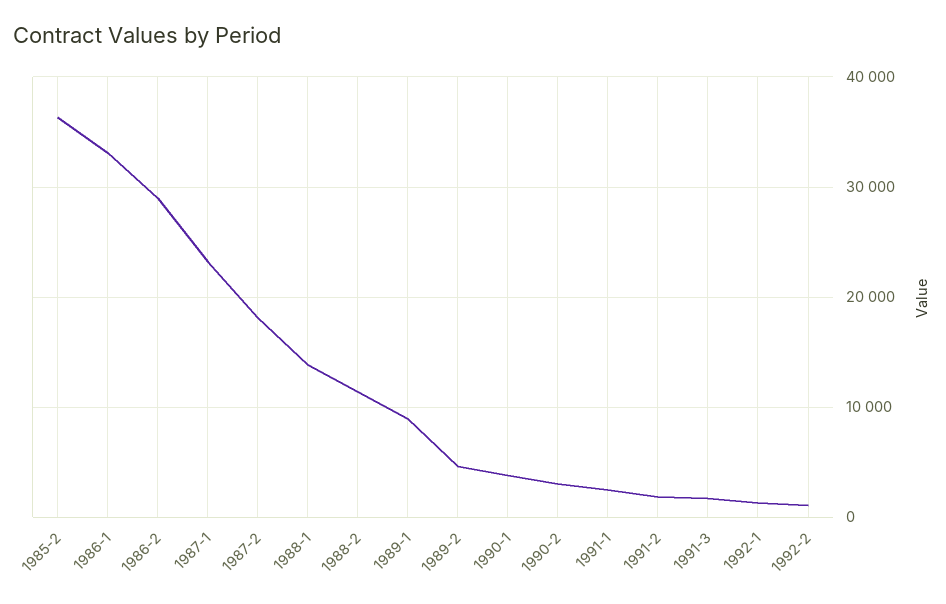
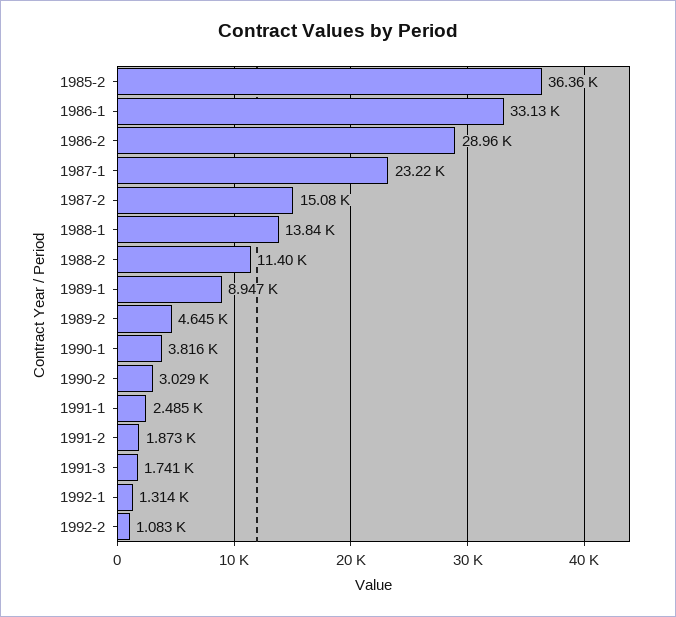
1987-2: 18000 -> 15080

